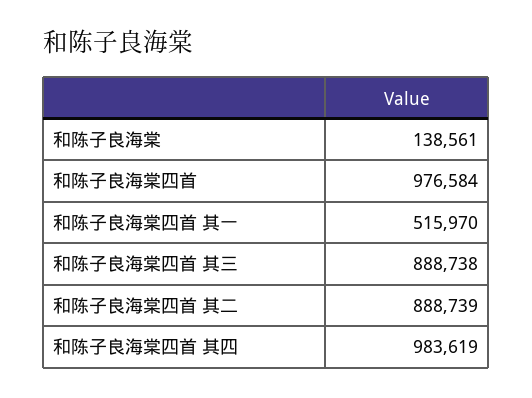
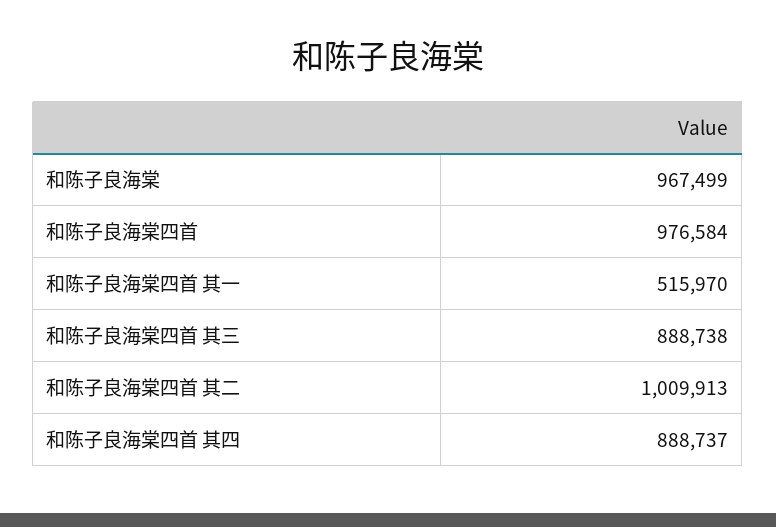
和陈子良海棠: 138561 -> 967499
和陈子良海棠四首 其二: 888739 -> 1009913
和陈子良海棠四首 其四: 983619 -> 888737

